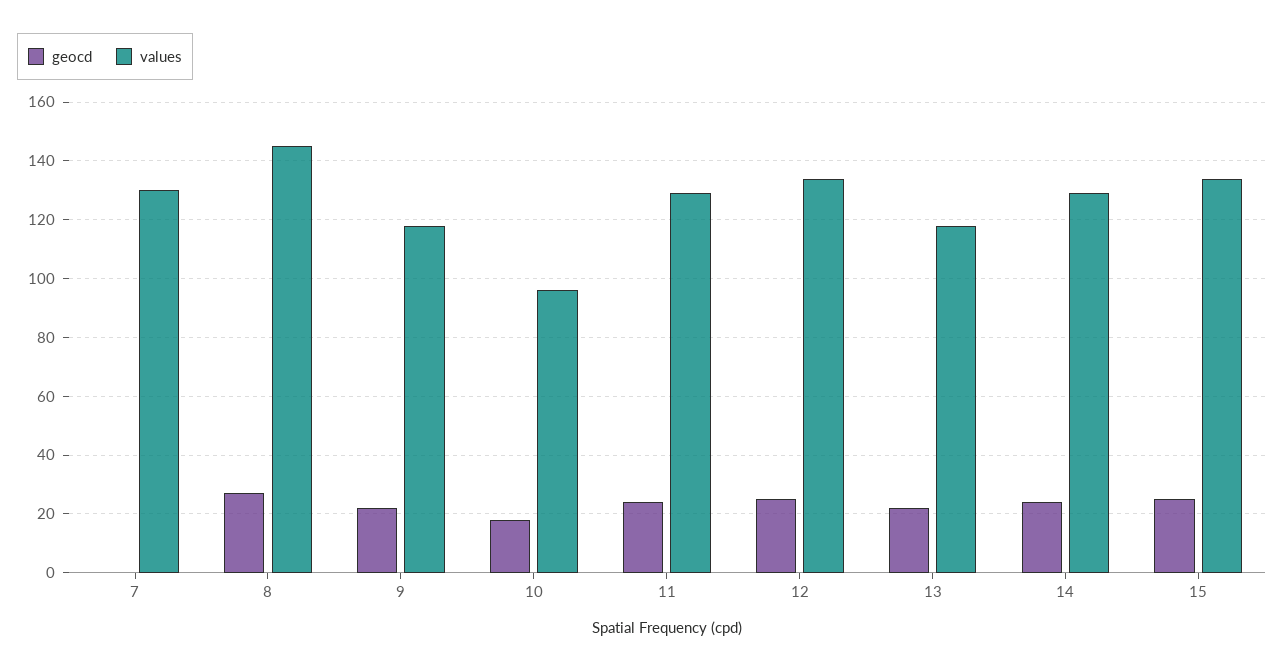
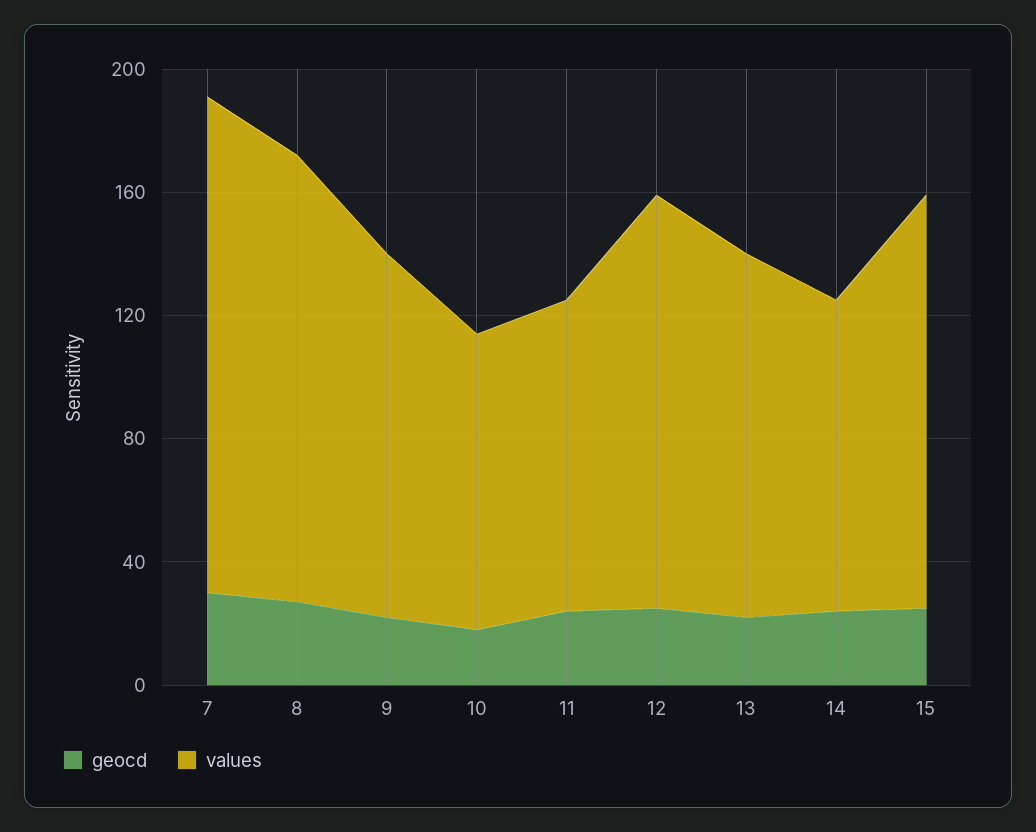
geocd, 7: 0 -> 30
values, 7: 130 -> 160
values, 11: 130 -> 100
values, 14: 130 -> 100

